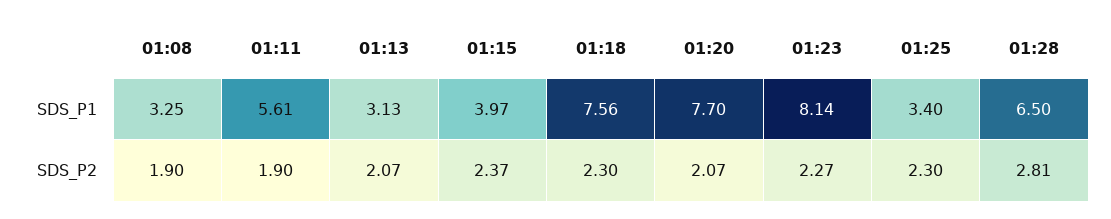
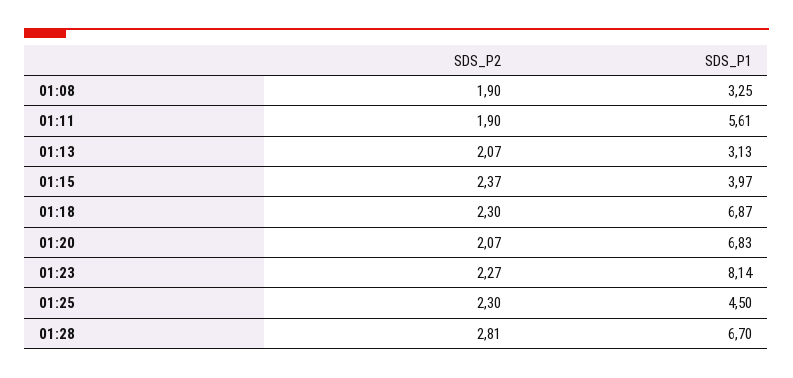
01:18, SDS_P1: 7.56 -> 6.87
01:20, SDS_P1: 7.7 -> 6.83
01:25, SDS_P1: 3.4 -> 4.5
01:28, SDS_P1: 6.5 -> 6.7

